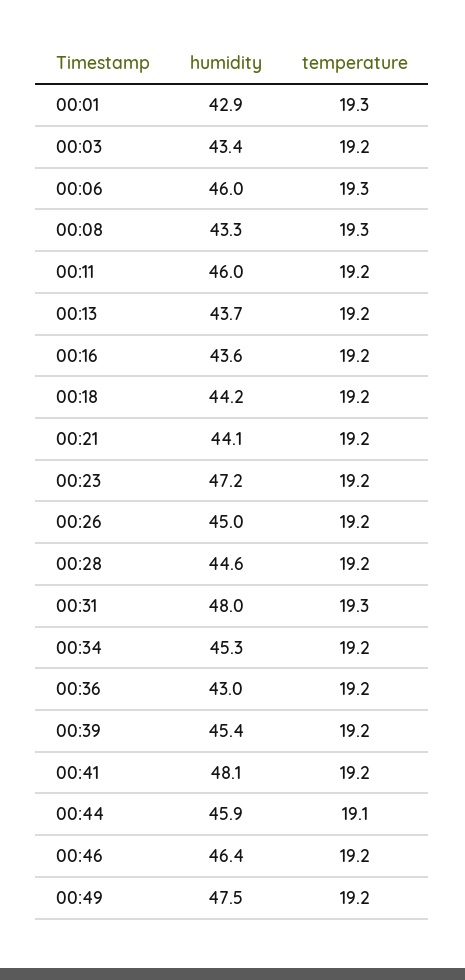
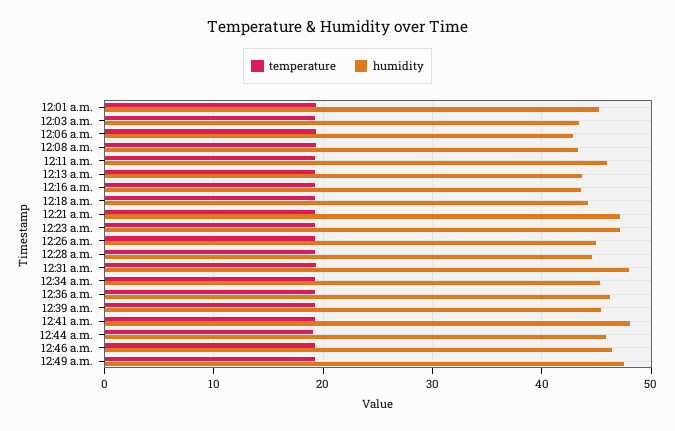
humidity, 00:01: 42.9 -> 45
humidity, 00:06: 46 -> 43
humidity, 00:21: 44.1 -> 47
humidity, 00:36: 43 -> 46

